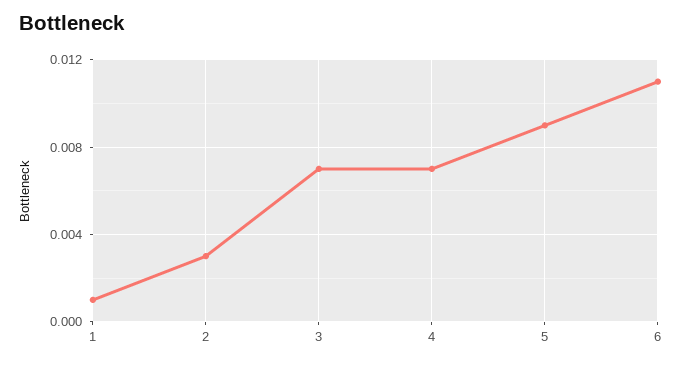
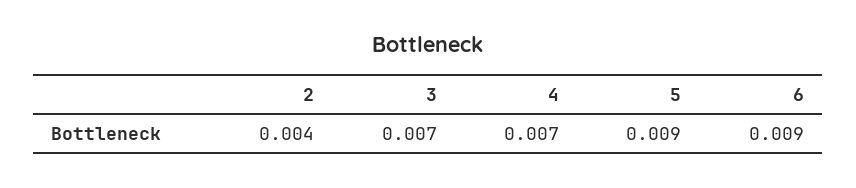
1: 0.001 -> none
2: 0.003 -> 0.004
6: 0.011 -> 0.009

